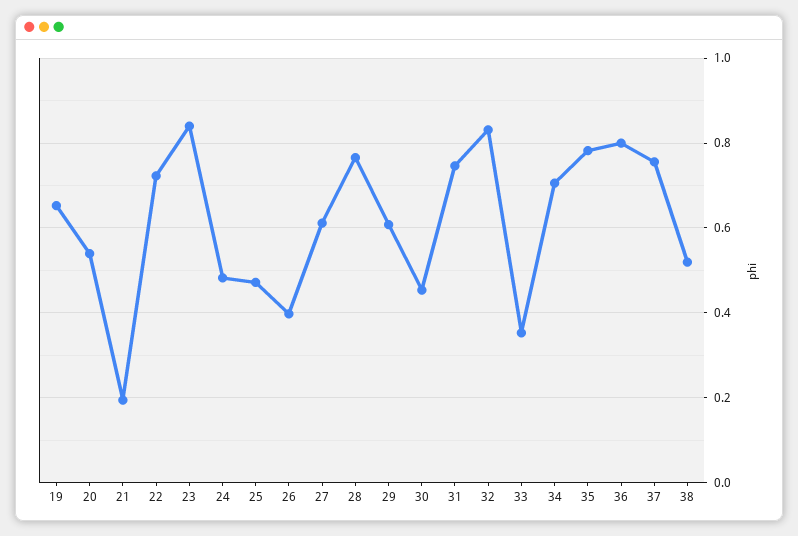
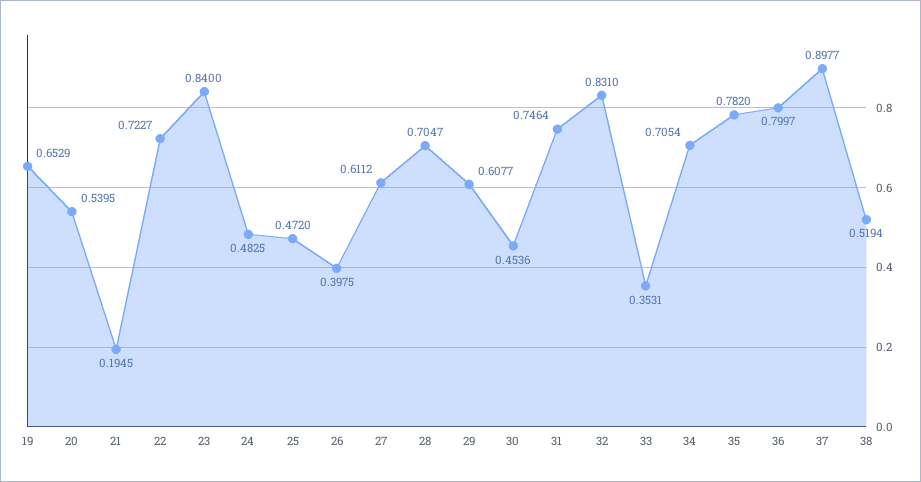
28: 0.76 -> 0.7047
37: 0.76 -> 0.8977

